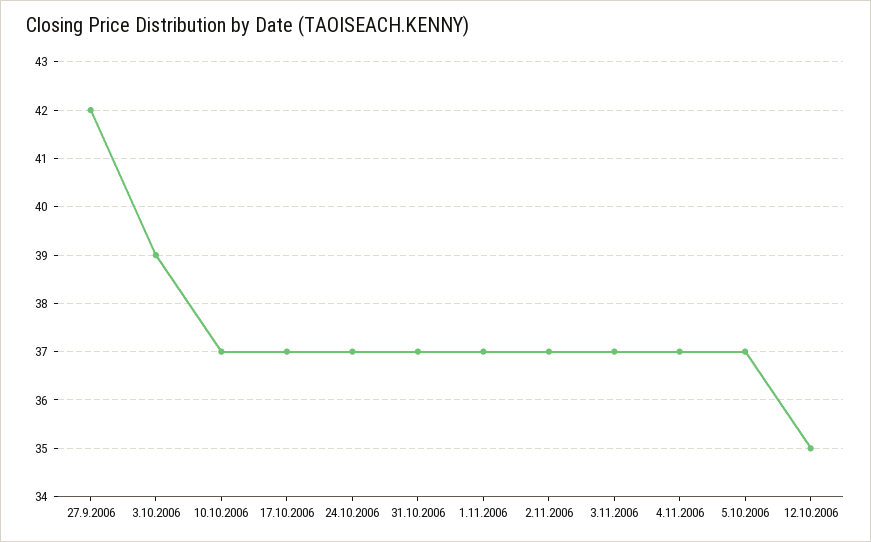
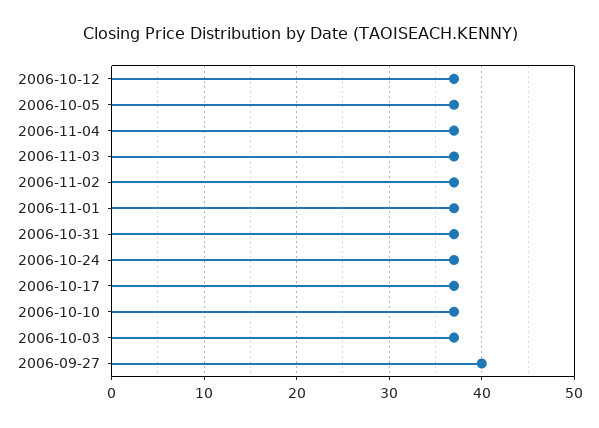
27.9.2006: 42 -> 40
3.10.2006: 39 -> 37
12.10.2006: 35 -> 37

